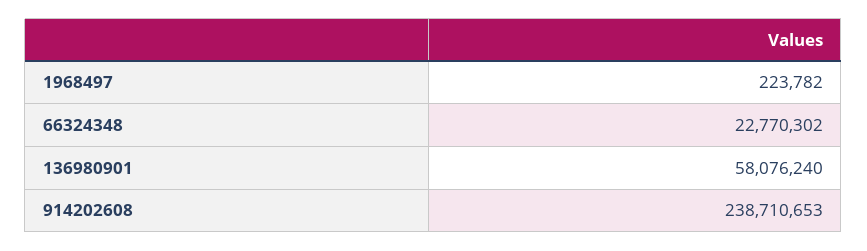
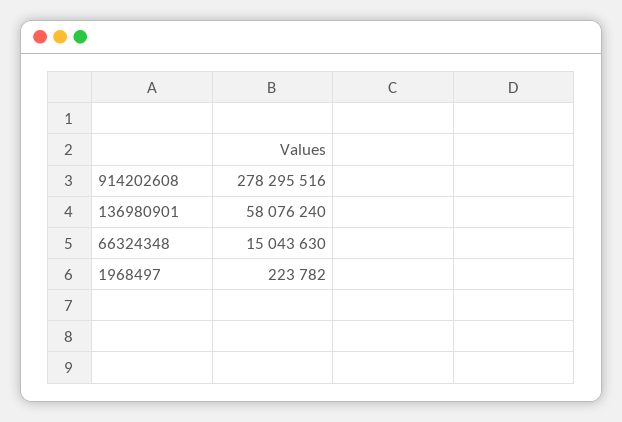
66324348: 22770302 -> 15043630
914202608: 238710653 -> 278295516

